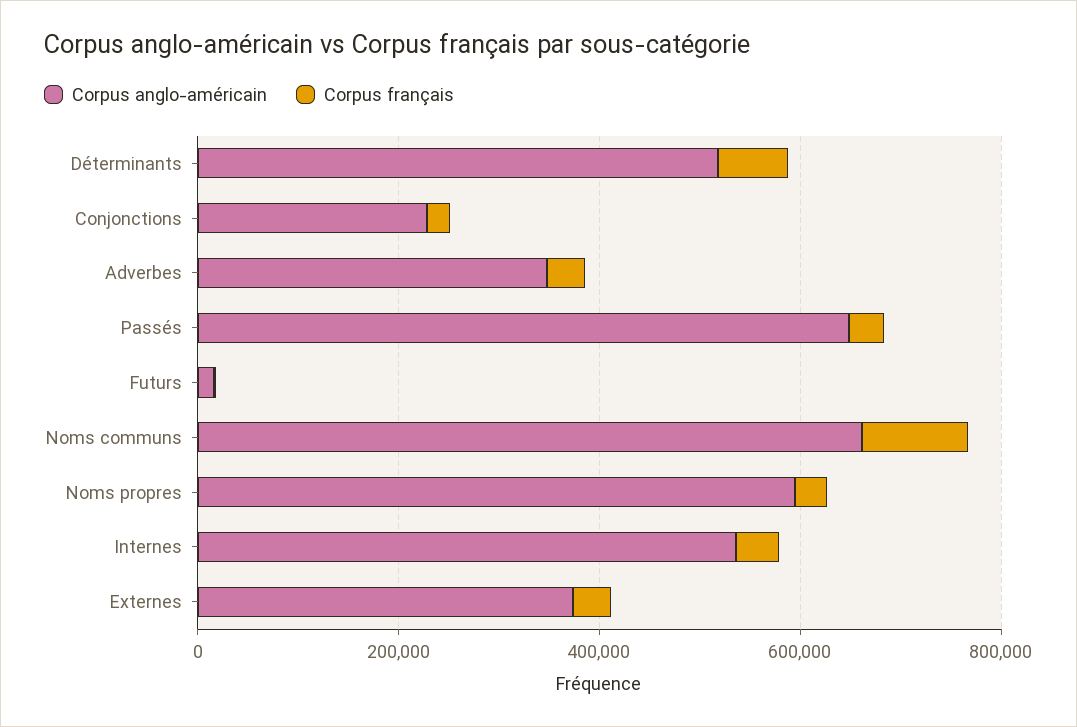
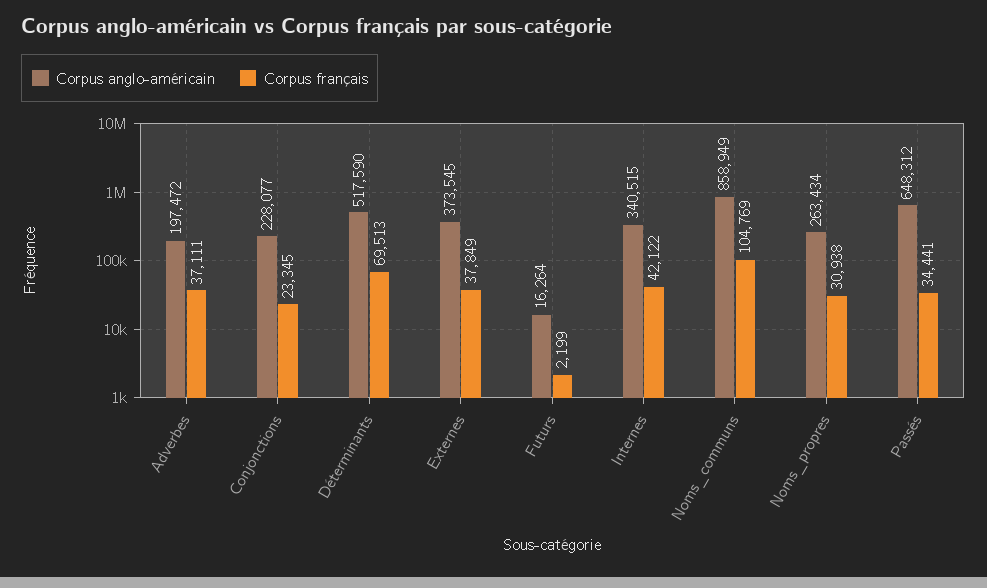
Corpus anglo-américain, Adverbes: 350000 -> 197472
Corpus anglo-américain, Noms communs: 650000 -> 858949
Corpus anglo-américain, Noms propres: 600000 -> 263434
Corpus anglo-américain, Internes: 550000 -> 340515

